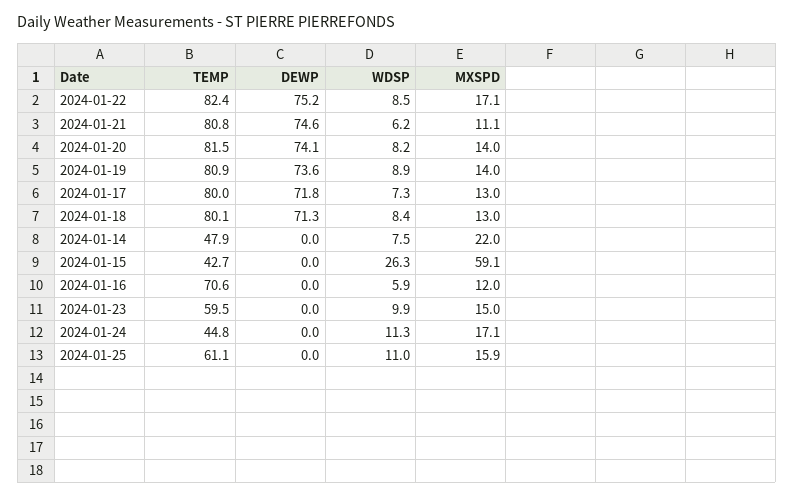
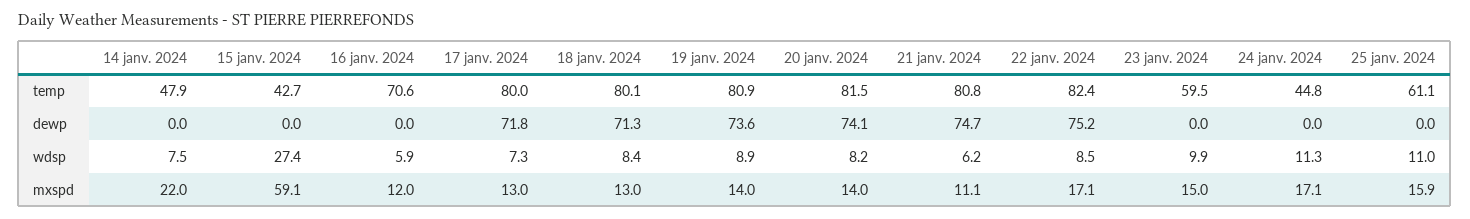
DEWP, 2024-01-21: 74.6 -> 74.7
WDSP, 2024-01-15: 26.3 -> 27.4

